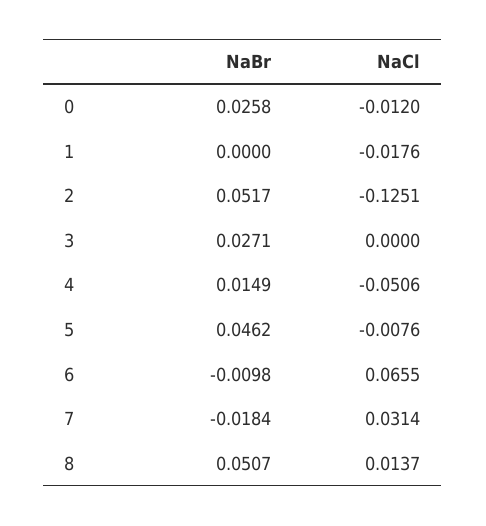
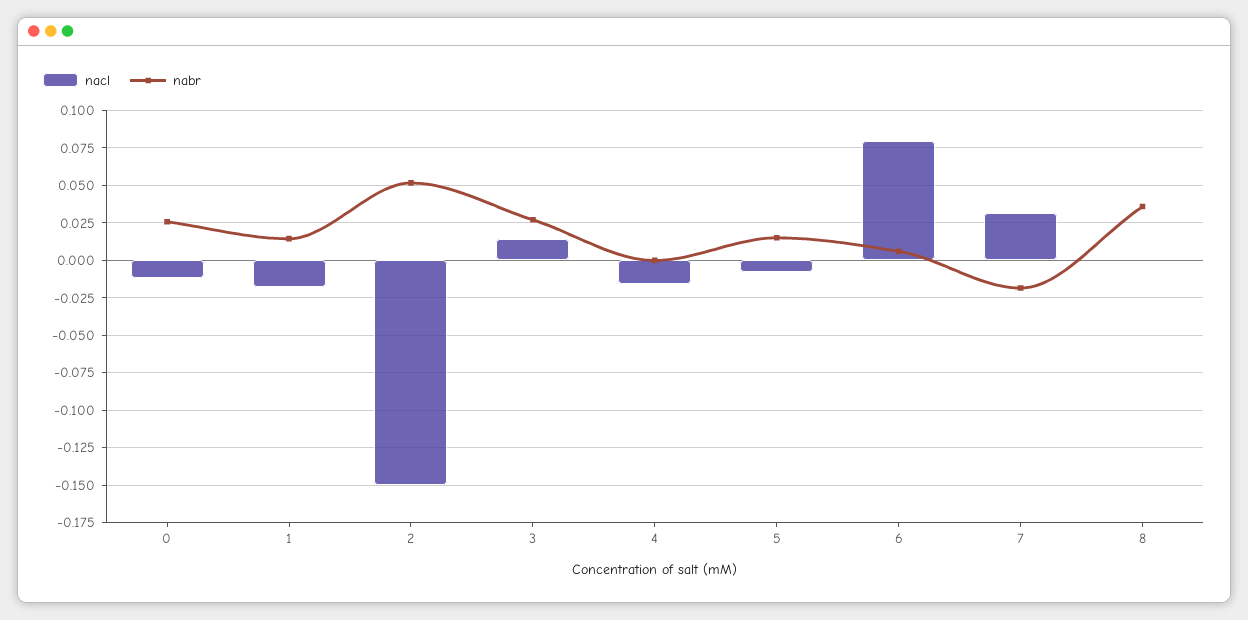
NaBr, 1: 0 -> 0.015
NaCl, 2: -0.1251 -> -0.15
NaCl, 3: 0 -> 0.015
NaBr, 4: 0.0149 -> 0
NaCl, 4: -0.0506 -> -0.015
NaBr, 5: 0.0462 -> 0.015
NaBr, 6: -0.0098 -> 0.005
NaCl, 6: 0.0655 -> 0.08
NaBr, 8: 0.0507 -> 0.035
NaCl, 8: 0.0137 -> 0

